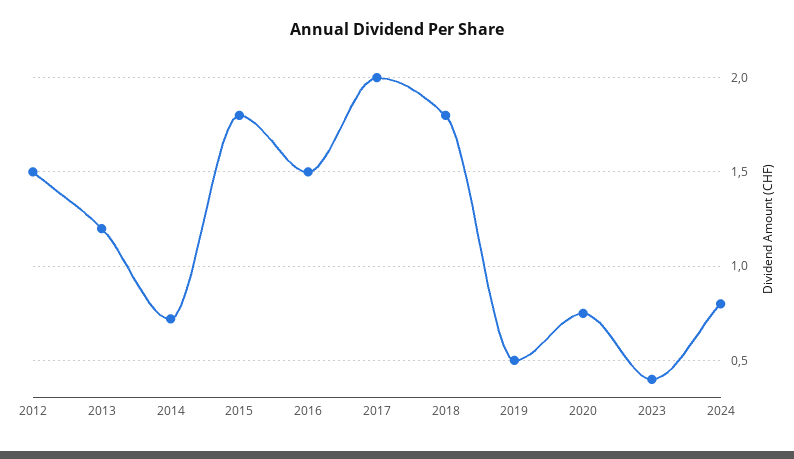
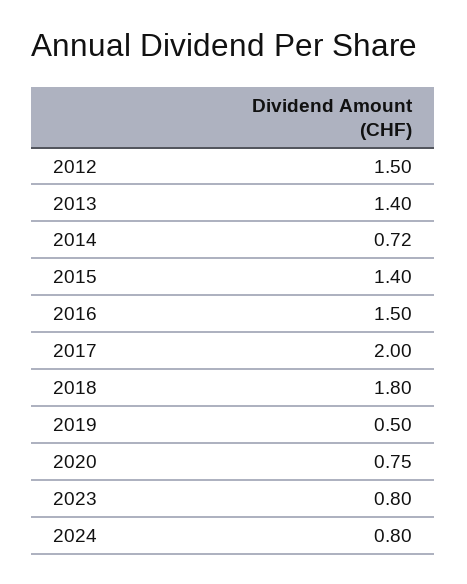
2013: 1.2 -> 1.4
2015: 1.8 -> 1.4
2023: 0.4 -> 0.8

